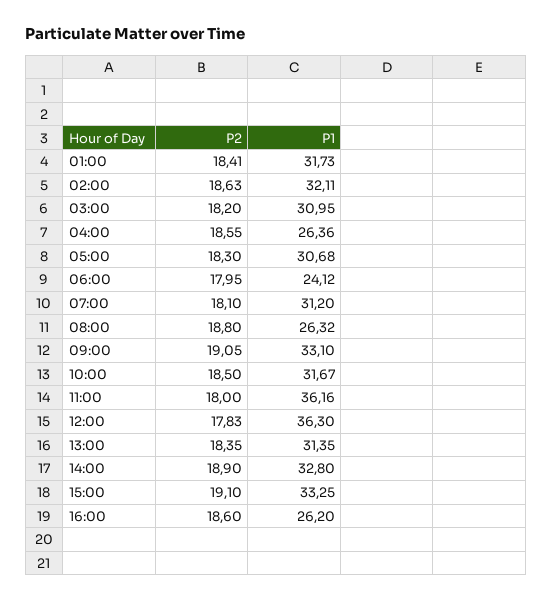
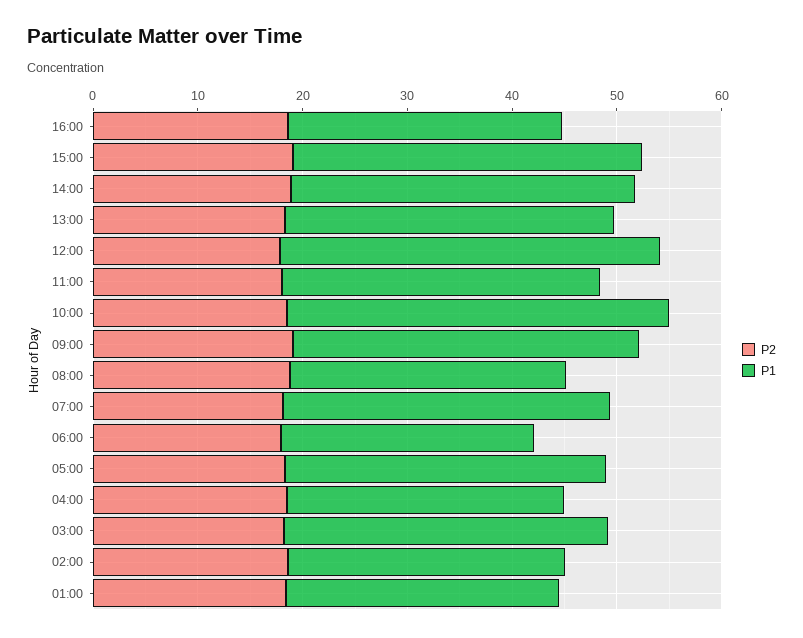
P1, 01:00: 31.73 -> 26
P1, 02:00: 32.11 -> 26
P1, 10:00: 31.67 -> 36
P1, 11:00: 36.16 -> 30

